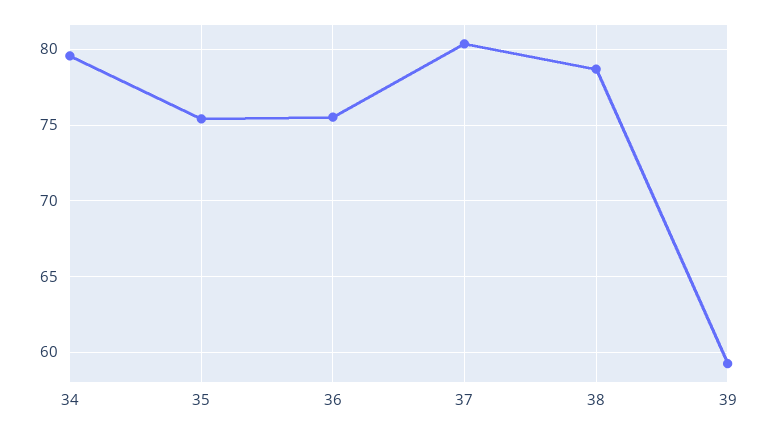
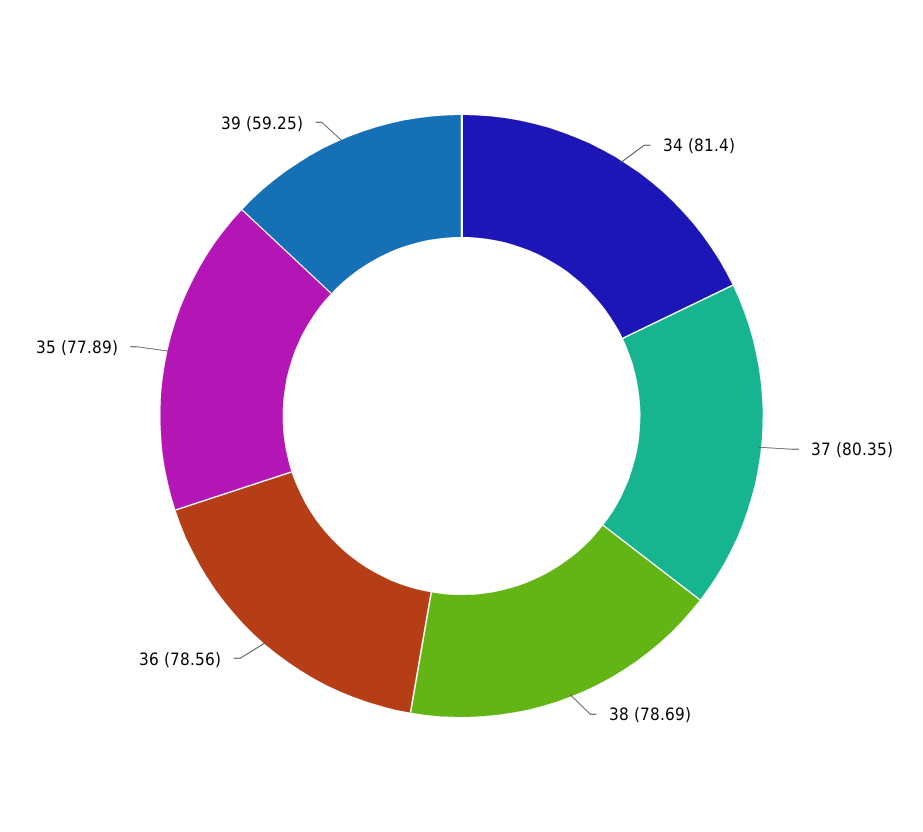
34: 79.5 -> 81.4
35: 75.5 -> 77.89
36: 75.5 -> 78.56

